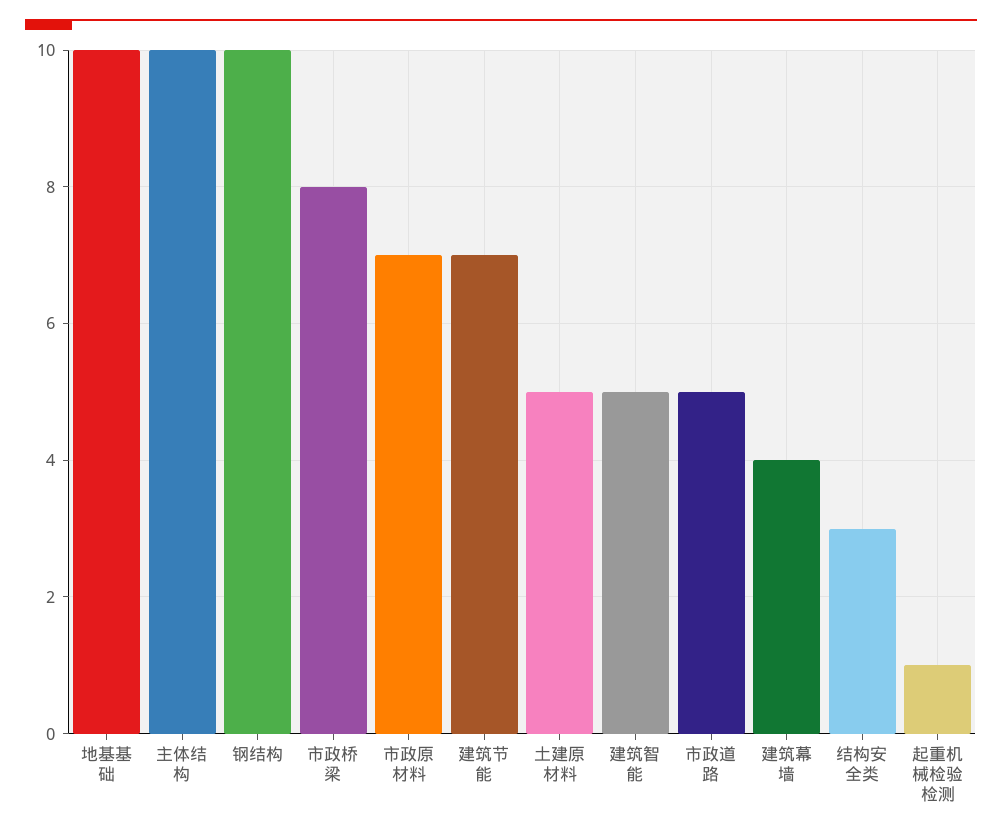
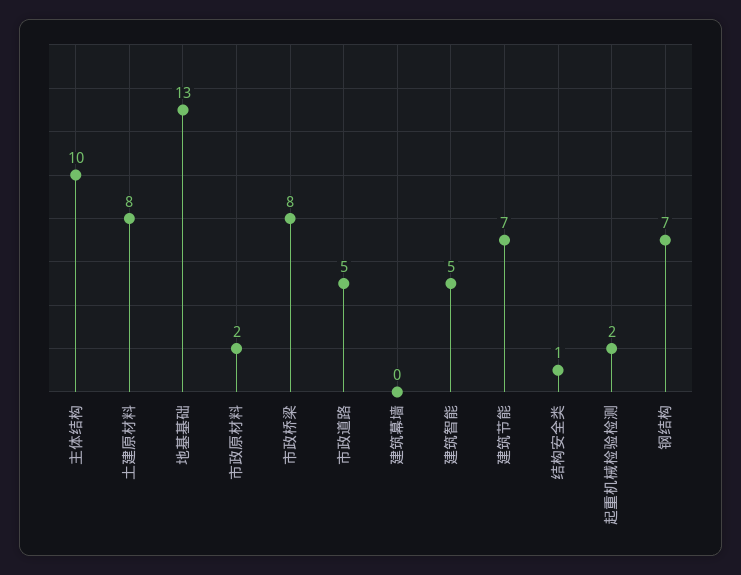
地基基础: 10 -> 13
钢结构: 10 -> 7
市政原材料: 7 -> 2
土建原材料: 5 -> 8
建筑幕墙: 4 -> 0
结构安全类: 3 -> 1
起重机械检验检测: 1 -> 2

